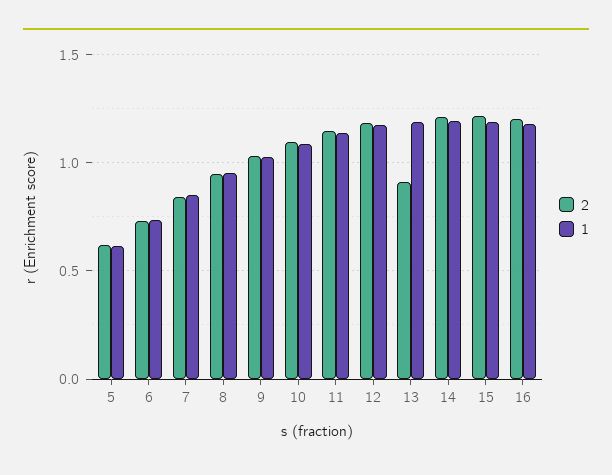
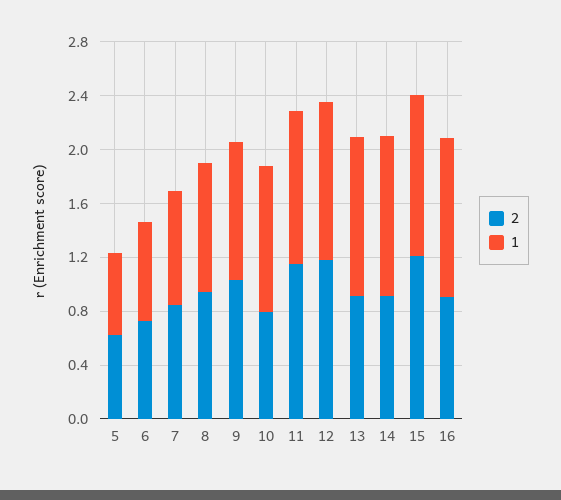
2, 10: 1.1 -> 0.8
2, 14: 1.2 -> 0.9
2, 16: 1.2 -> 0.9

